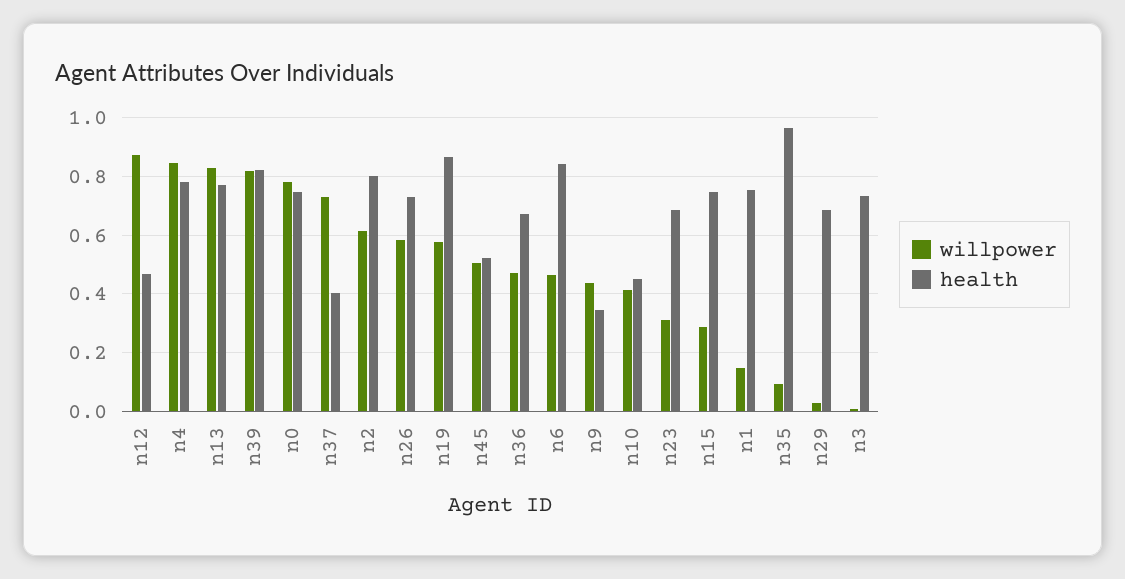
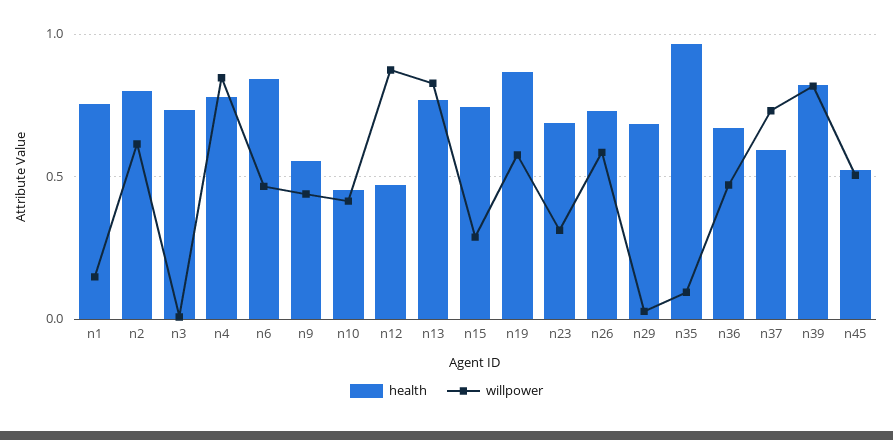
willpower, n0: 0.775 -> none
health, n0: 0.75 -> none
health, n37: 0.4 -> 0.6
health, n9: 0.35 -> 0.55

